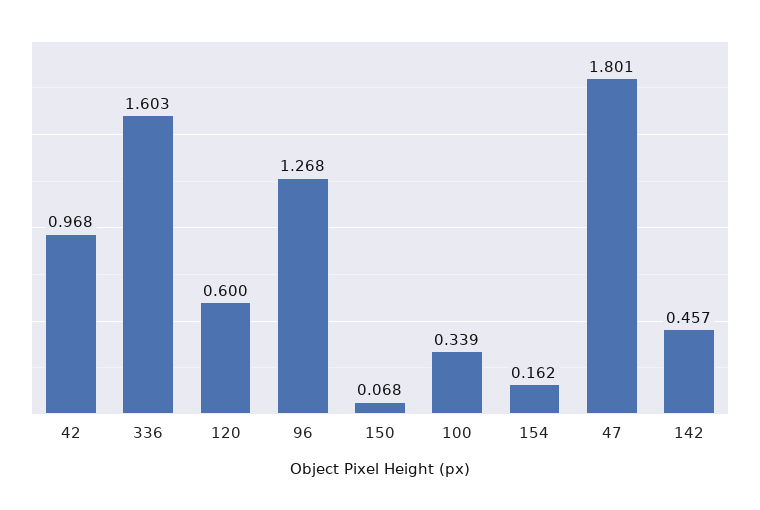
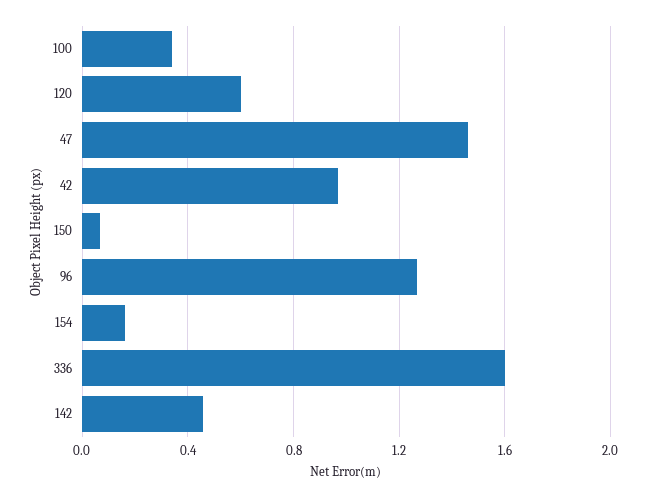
47: 1.801 -> 1.45

